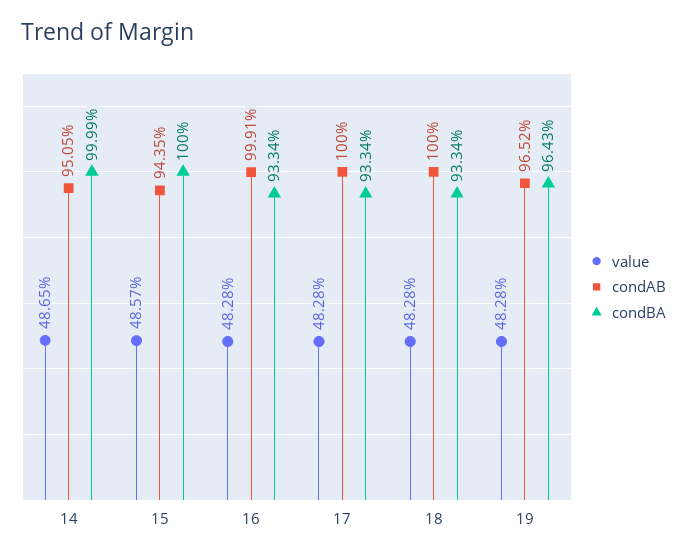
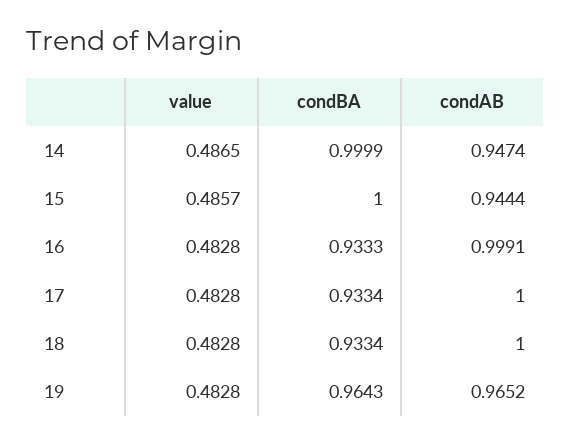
condAB, 14: 0.9505 -> 0.9474
condAB, 15: 0.9435 -> 0.9444
condBA, 16: 0.9334 -> 0.9333

